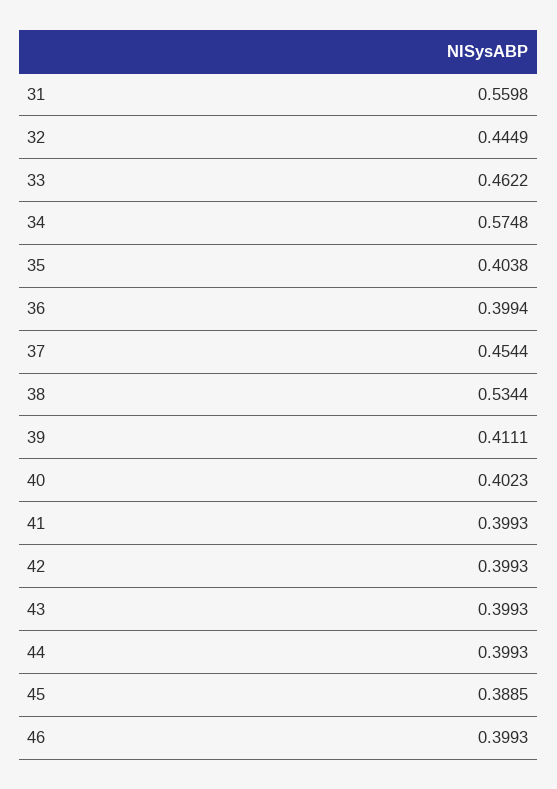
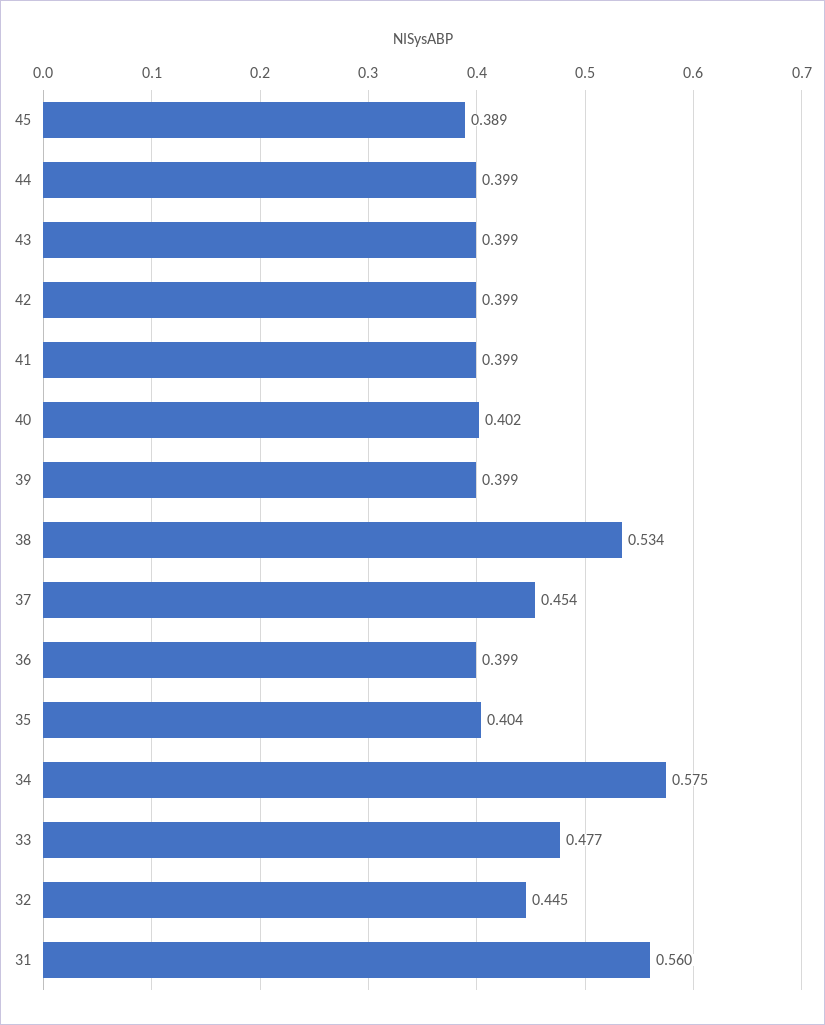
33: 0.4622 -> 0.477
39: 0.4111 -> 0.399
46: 0.3993 -> none

